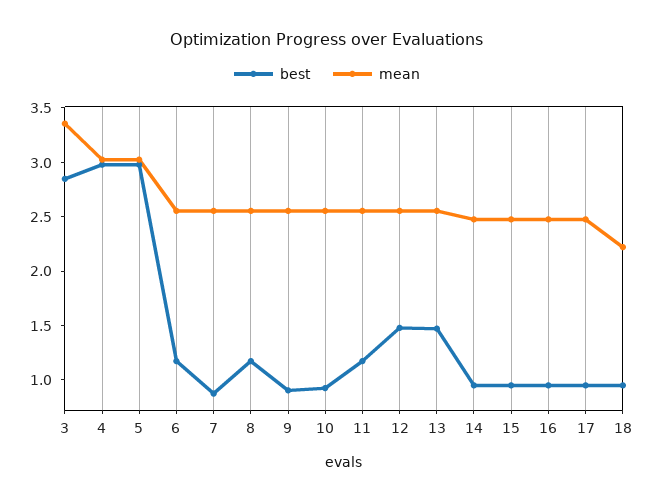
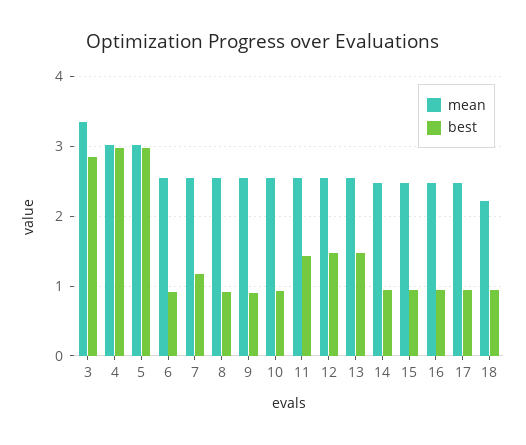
best, 6: 1.2 -> 0.9
best, 7: 0.9 -> 1.2
best, 8: 1.2 -> 0.9
best, 11: 1.2 -> 1.4

